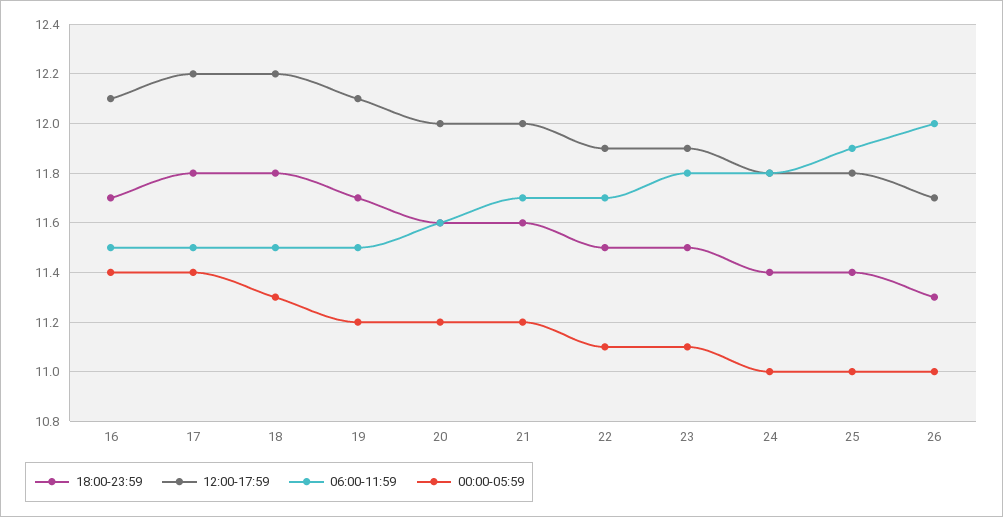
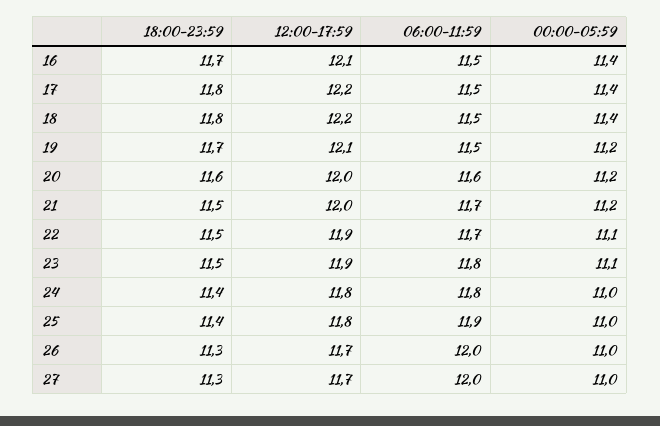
00:00-05:59, 18: 11.3 -> 11.4
18:00-23:59, 21: 11.6 -> 11.5
18:00-23:59, 27: none -> 11.3
12:00-17:59, 27: none -> 11.7
06:00-11:59, 27: none -> 12
00:00-05:59, 27: none -> 11

